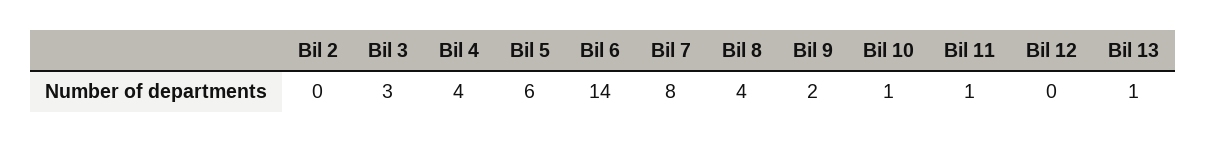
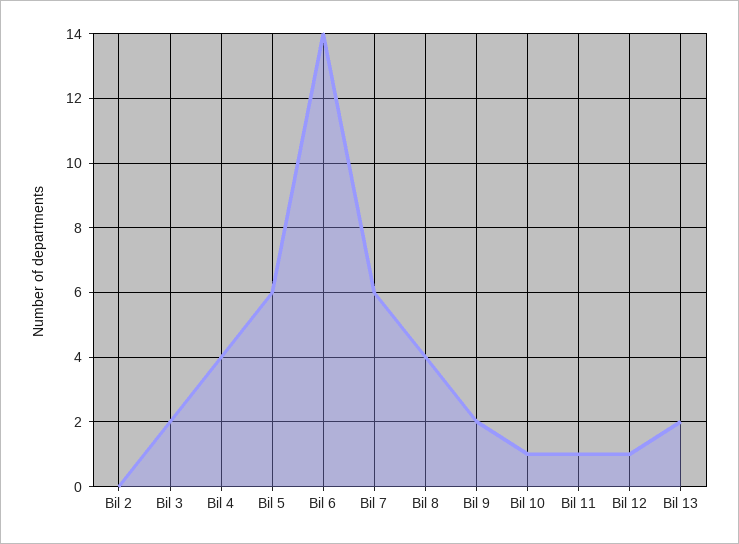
Bil 3: 3 -> 2
Bil 7: 8 -> 6
Bil 12: 0 -> 1
Bil 13: 1 -> 2

